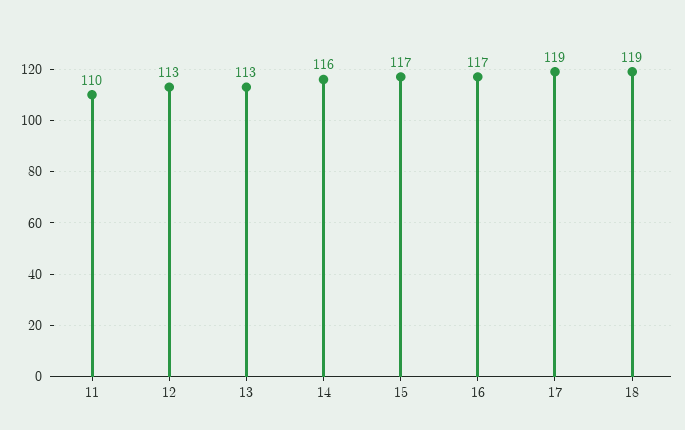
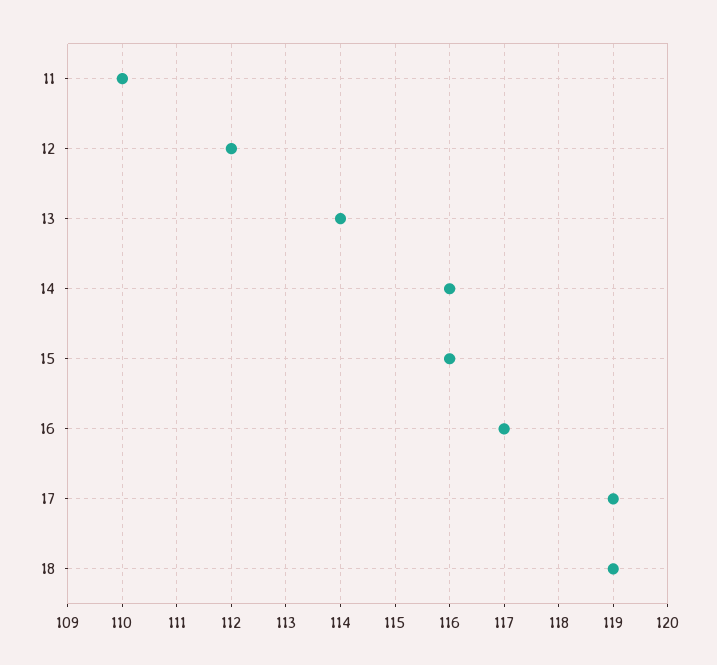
12: 113 -> 112
13: 113 -> 114
15: 117 -> 116

